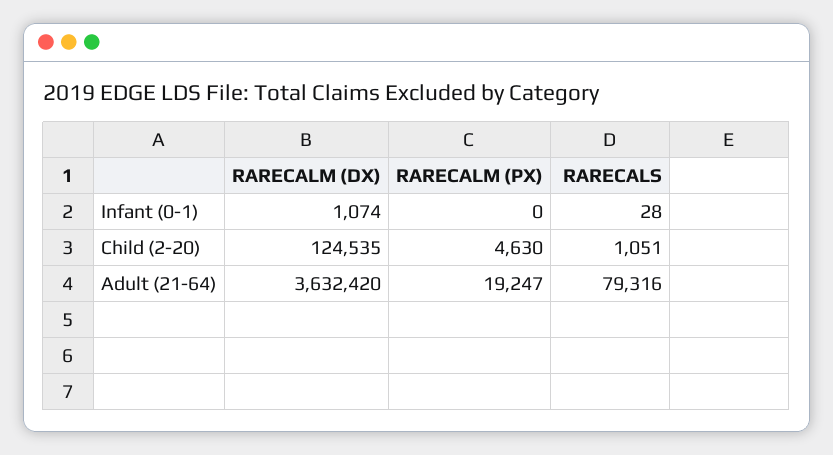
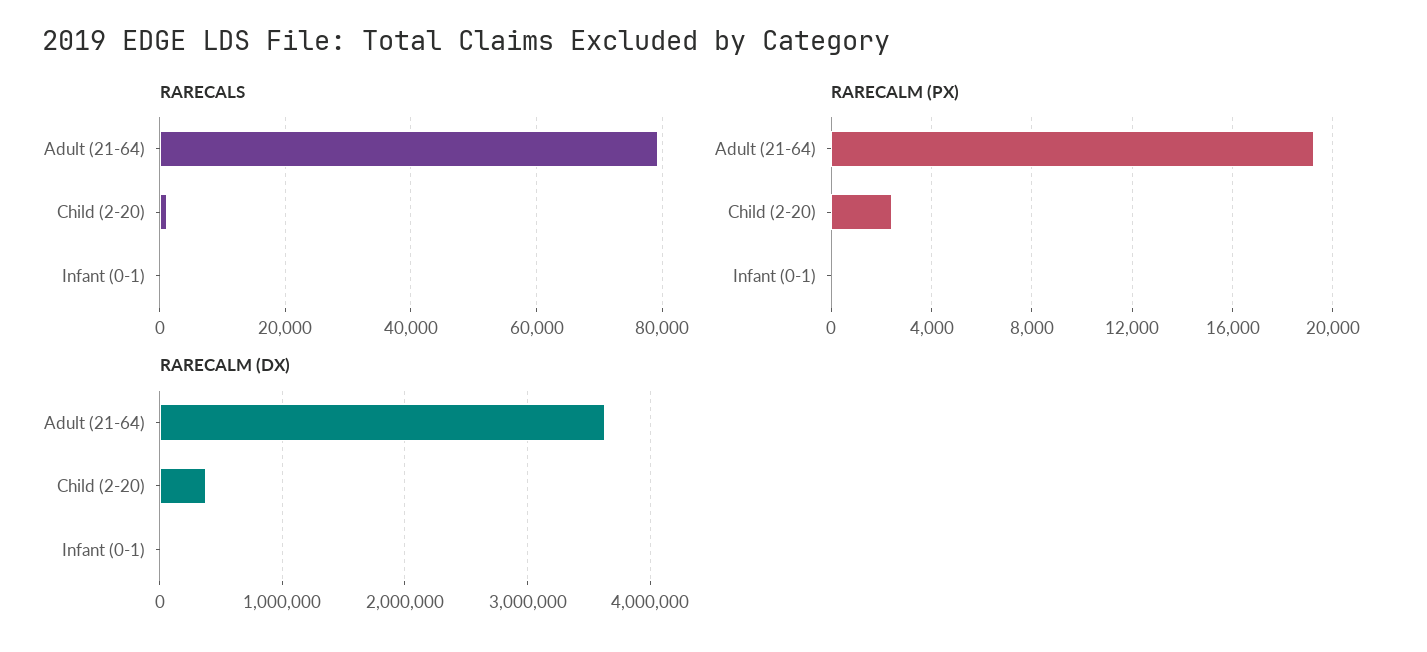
RARECALM (DX), Child (2-20): 124535 -> 400000
RARECALM (PX), Child (2-20): 4630 -> 2500

